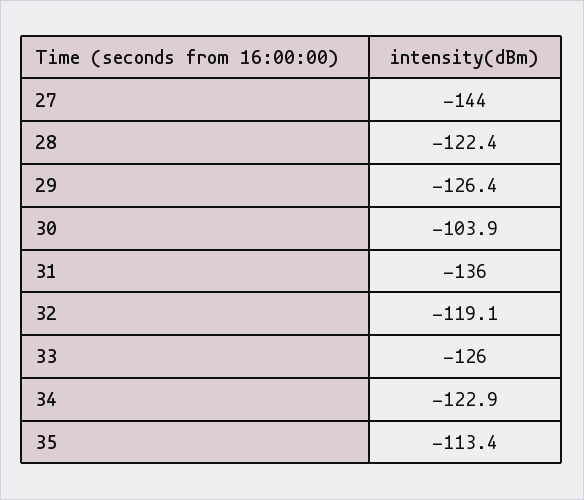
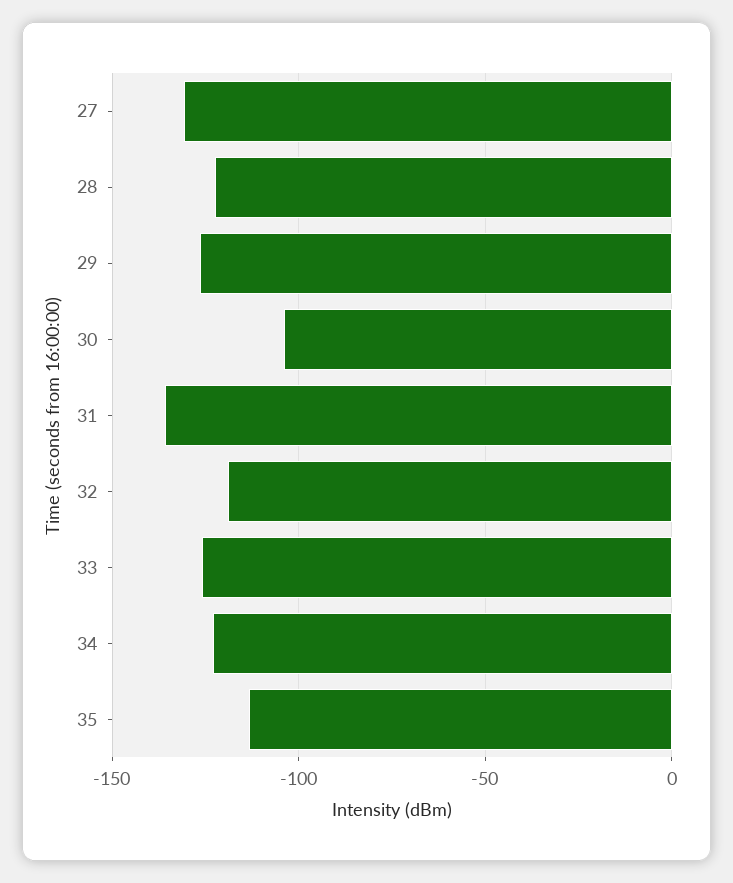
27: -144 -> -130

